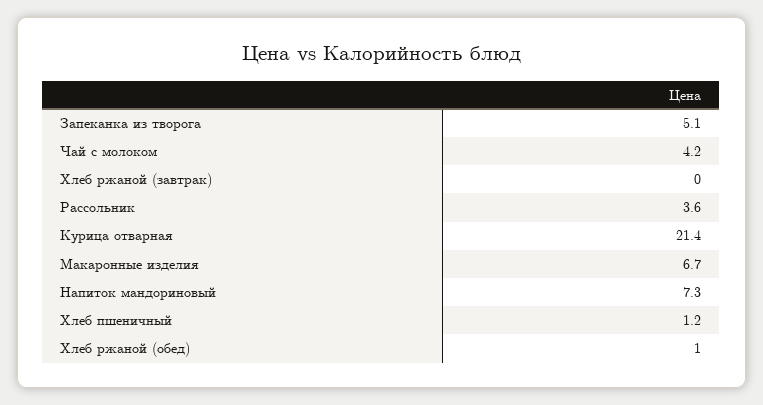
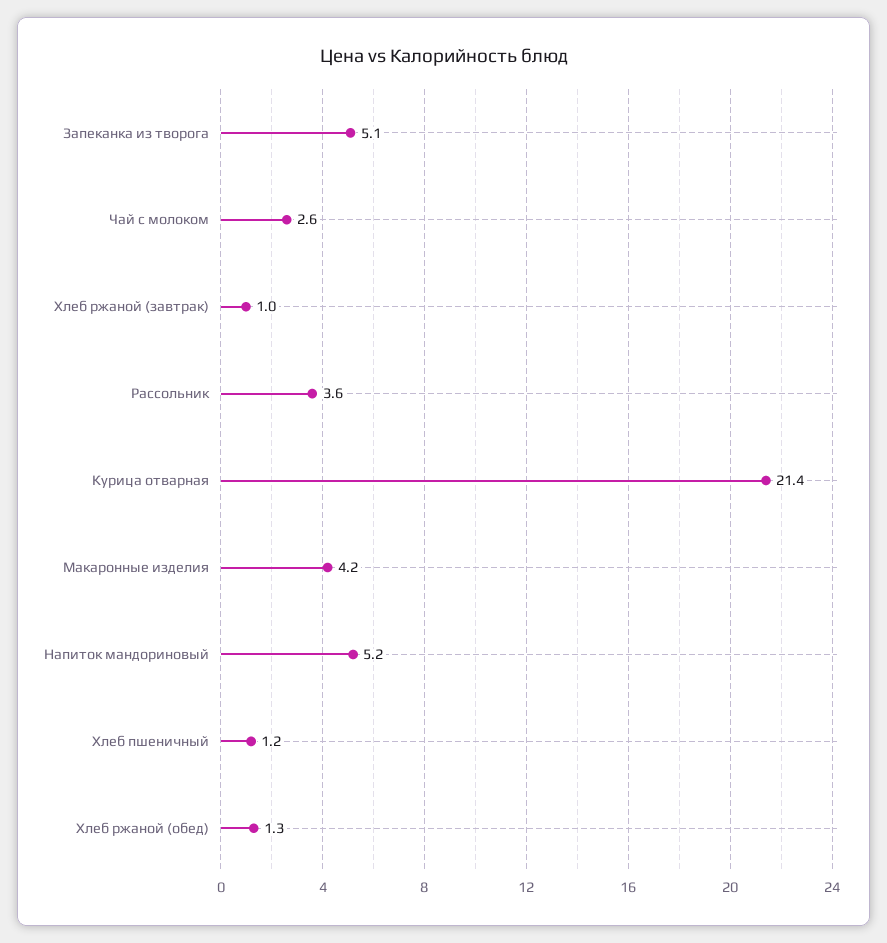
Чай с молоком: 4.2 -> 2.6
Хлеб ржаной (завтрак): 0 -> 1
Макаронные изделия: 6.7 -> 4.2
Напиток мандориновый: 7.3 -> 5.2
Хлеб ржаной (обед): 1 -> 1.3

